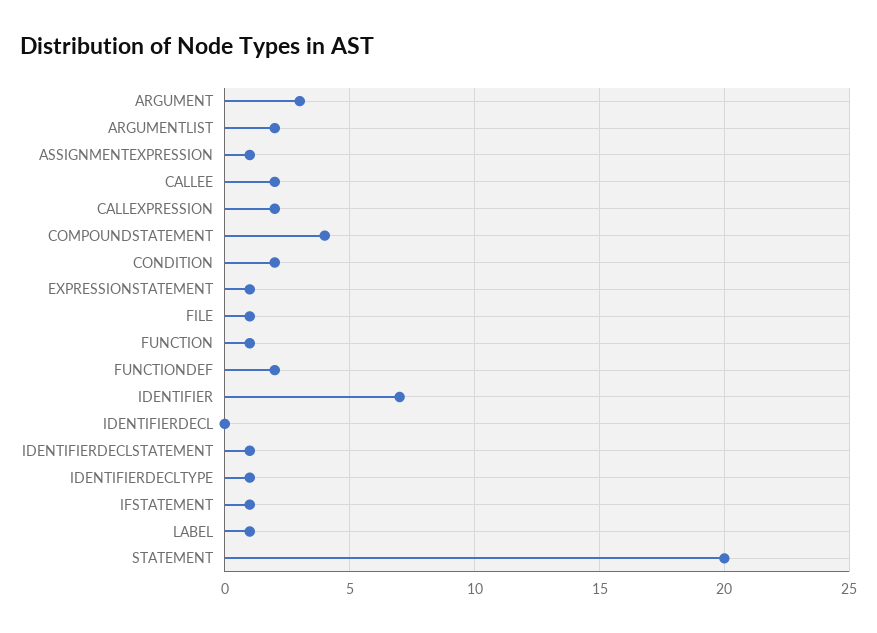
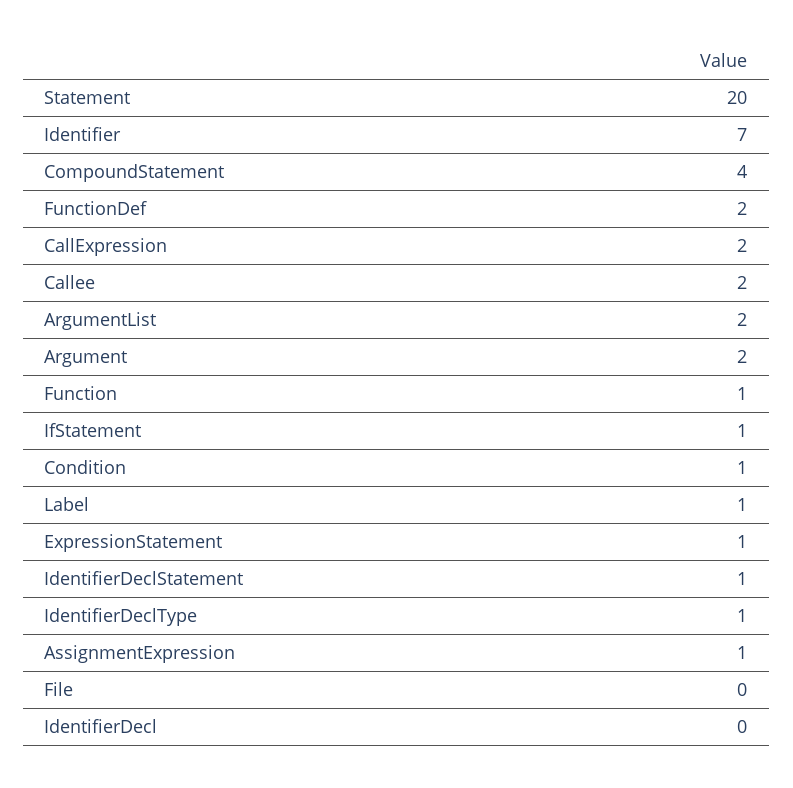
ARGUMENT: 3 -> 2
CONDITION: 2 -> 1
FILE: 1 -> 0

